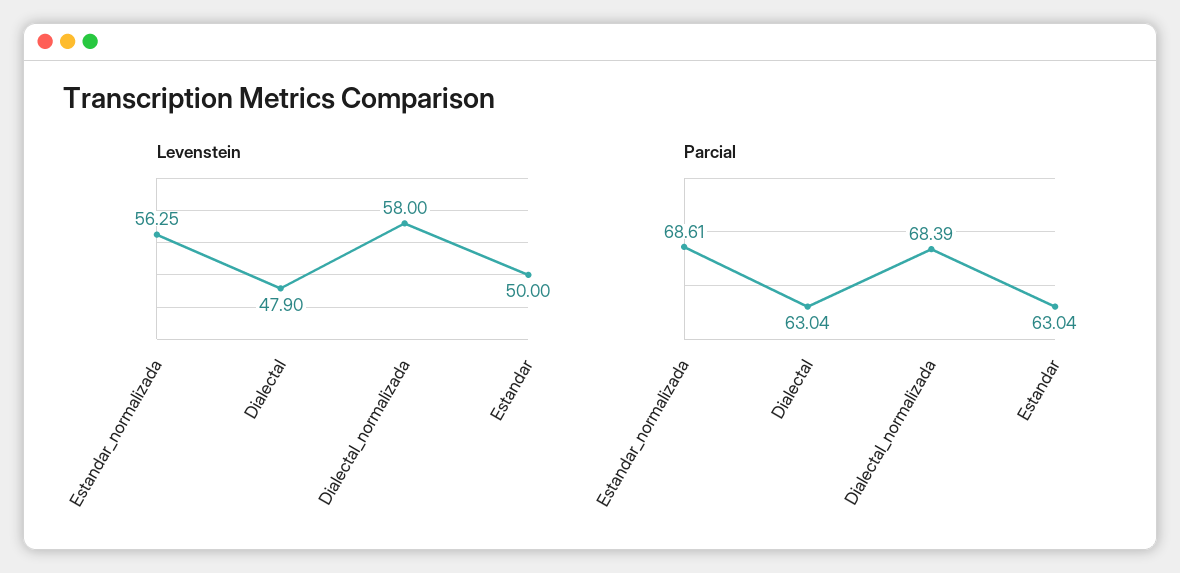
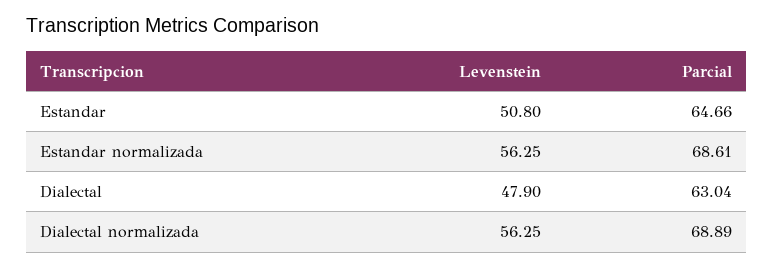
Levenstein, Dialectal_normalizada: 58 -> 56.25
Levenstein, Estandar: 50 -> 50.8
Parcial, Dialectal_normalizada: 68.39 -> 68.89
Parcial, Estandar: 63.04 -> 64.66

